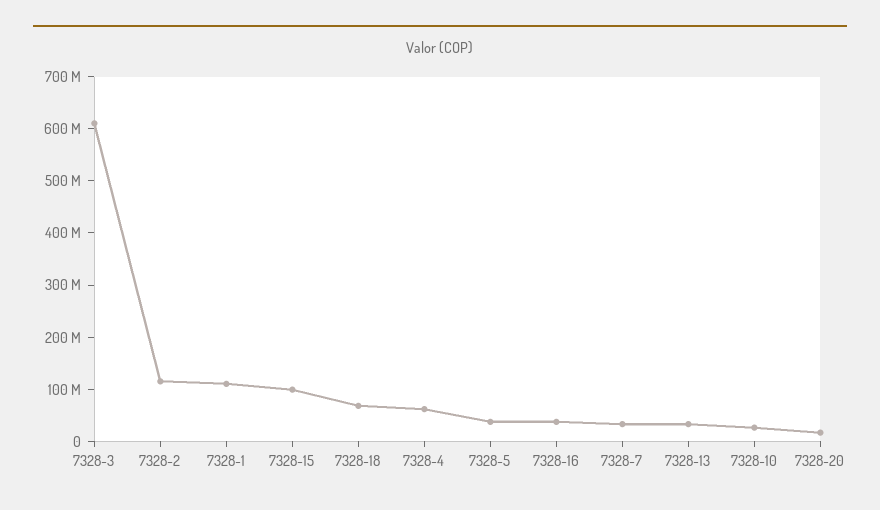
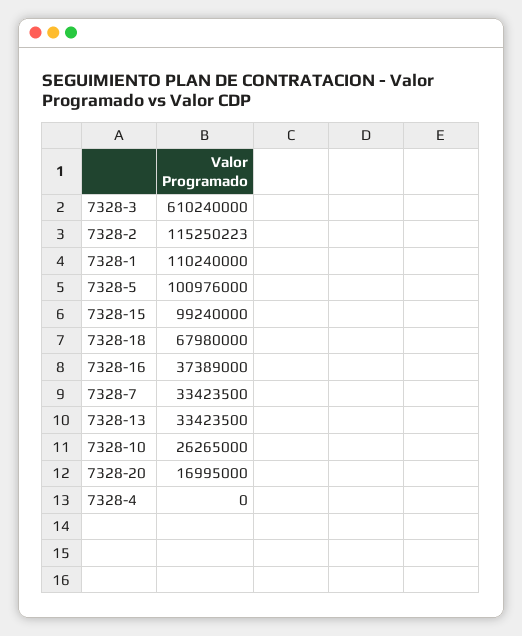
7328-4: 60000000 -> 0
7328-5: 40000000 -> 100976000

